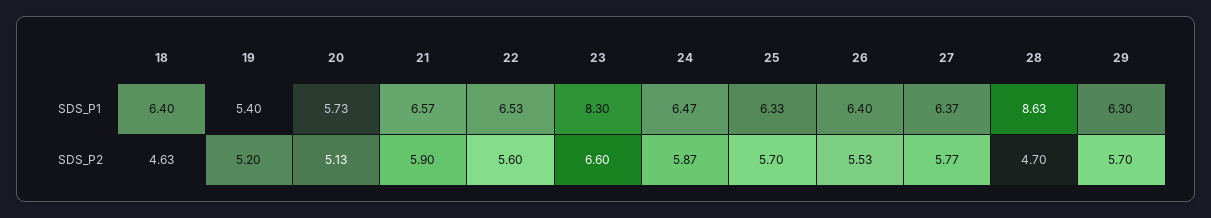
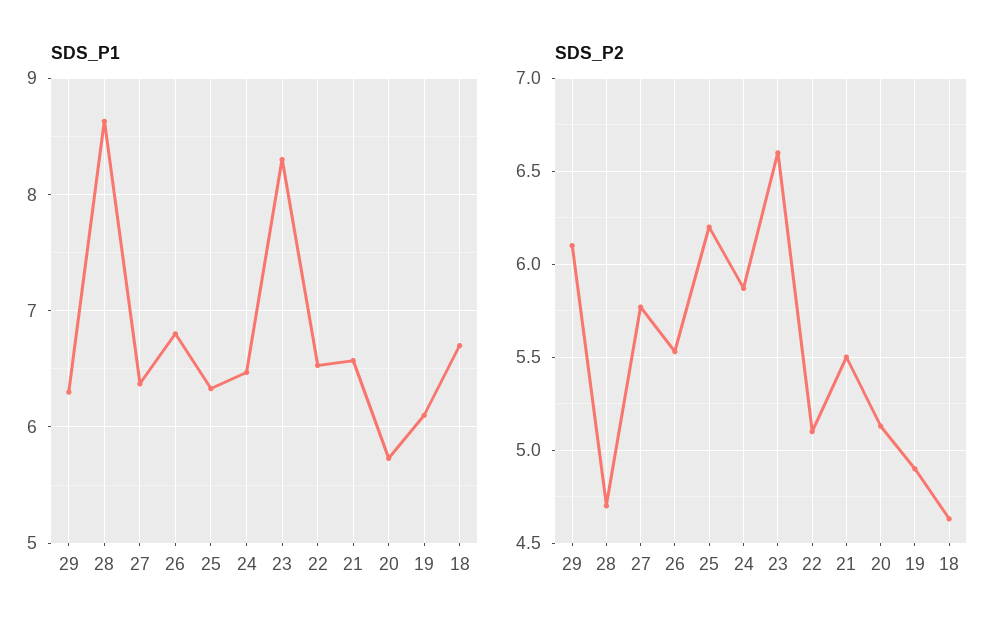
SDS_P1, 18: 6.4 -> 6.7
SDS_P1, 19: 5.4 -> 6.1
SDS_P1, 26: 6.4 -> 6.8
SDS_P2, 19: 5.2 -> 4.9
SDS_P2, 21: 5.9 -> 5.5
SDS_P2, 22: 5.6 -> 5.1
SDS_P2, 25: 5.7 -> 6.2
SDS_P2, 29: 5.7 -> 6.1

